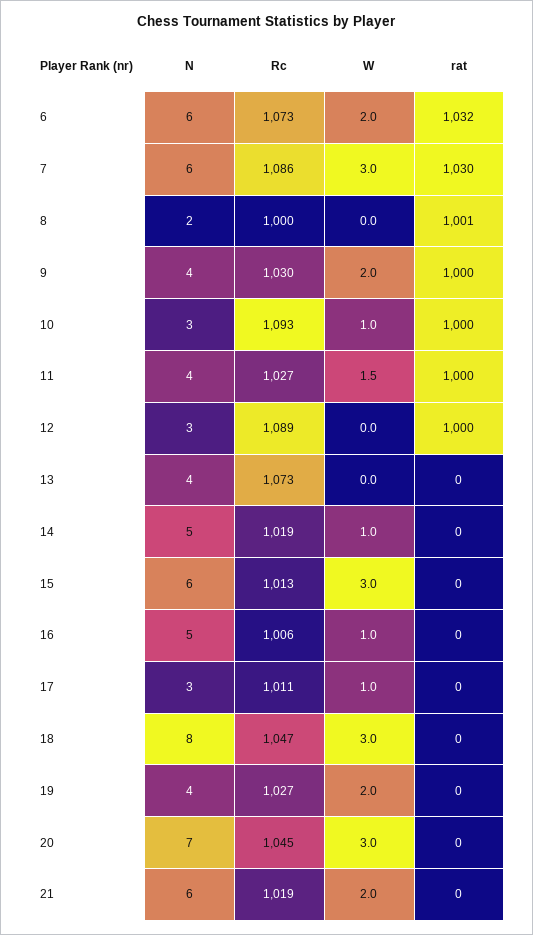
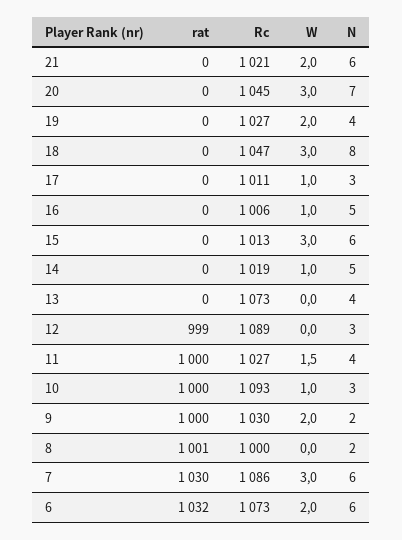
N, 9: 4 -> 2
rat, 12: 1000 -> 999
Rc, 21: 1019 -> 1021

